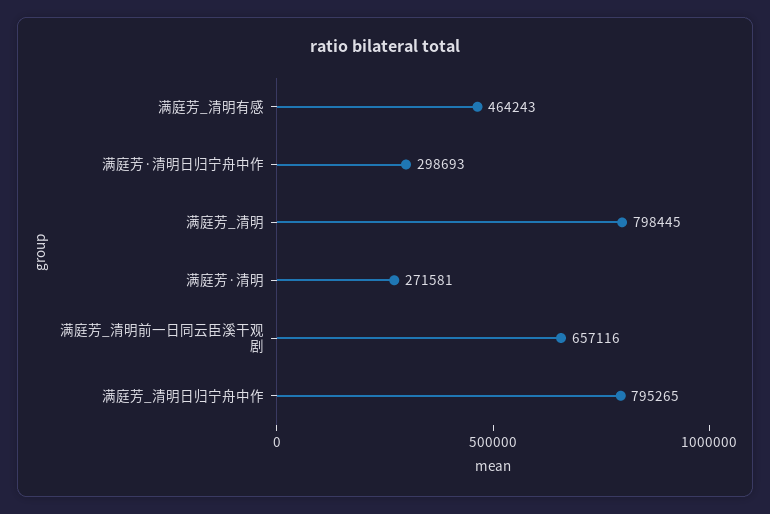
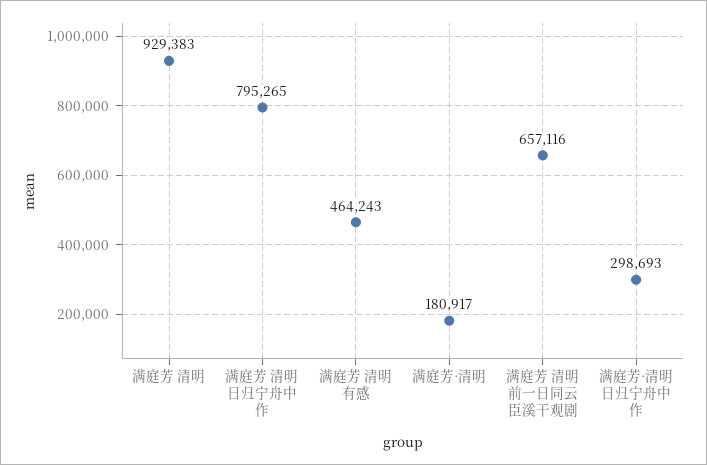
满庭芳_清明: 798445 -> 929383
满庭芳·清明: 271581 -> 180917

